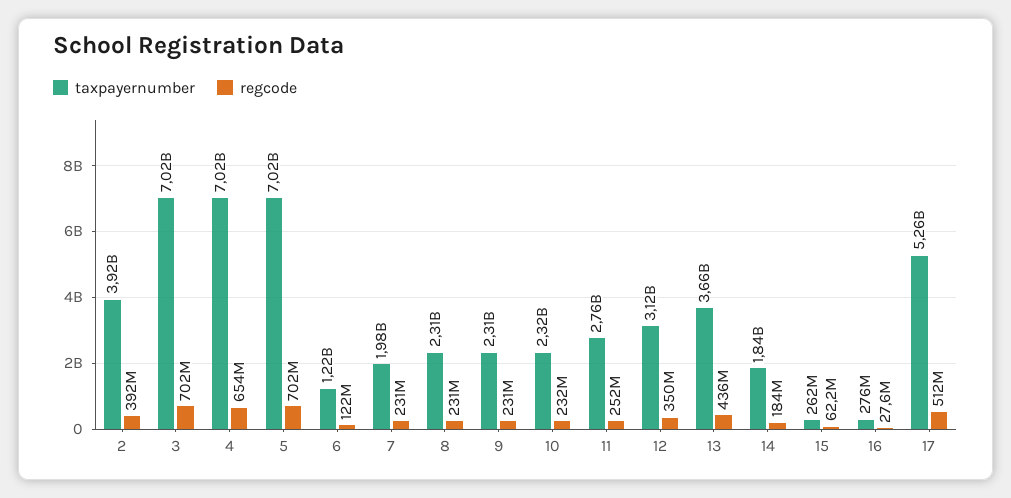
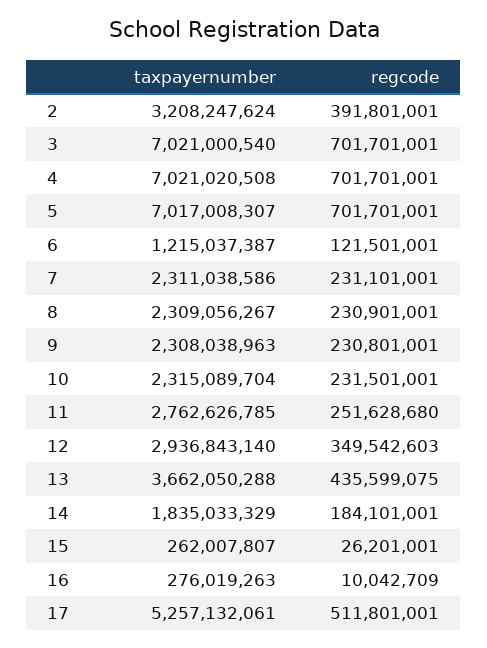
taxpayernumber, 2: 3920000000 -> 3208247624
regcode, 4: 654000000 -> 701701001
taxpayernumber, 7: 1980000000 -> 2311038586
taxpayernumber, 12: 3120000000 -> 2936843140
regcode, 15: 62200000 -> 26201001
regcode, 16: 27600000 -> 10042709

